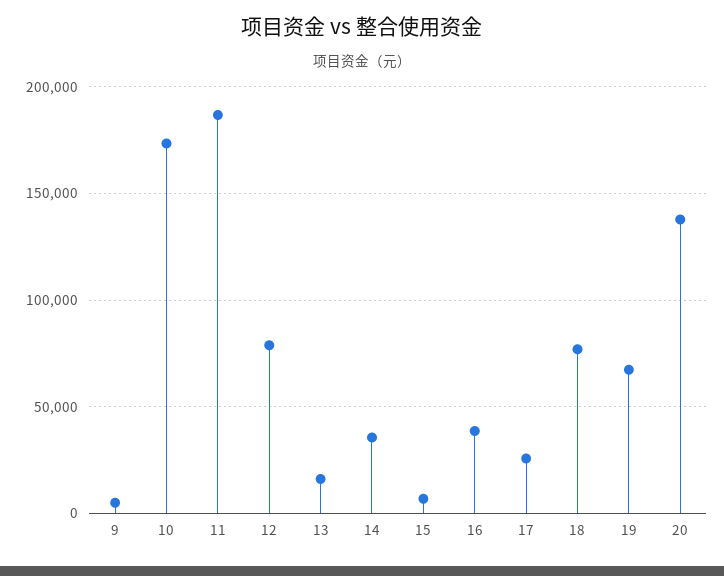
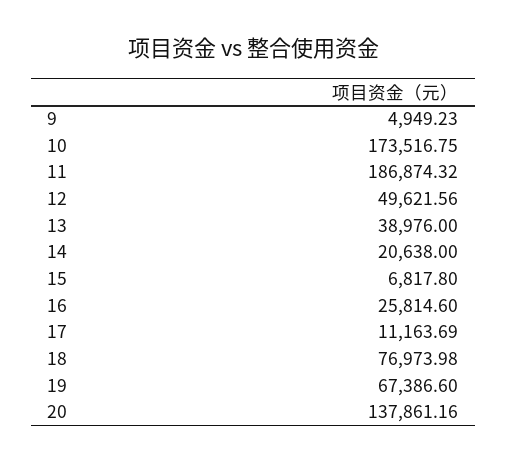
12: 80000 -> 49621.56
13: 15000 -> 38976
14: 35000 -> 20638
16: 40000 -> 25814.6
17: 25000 -> 11163.69

